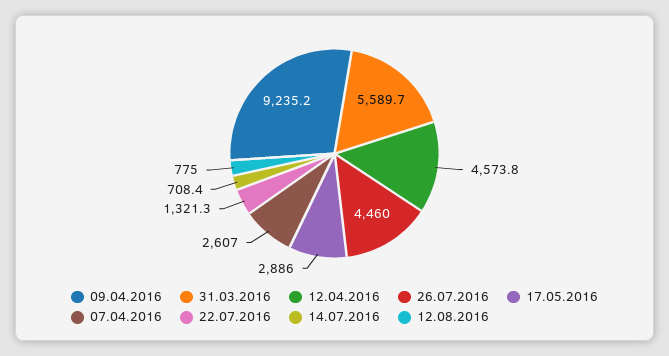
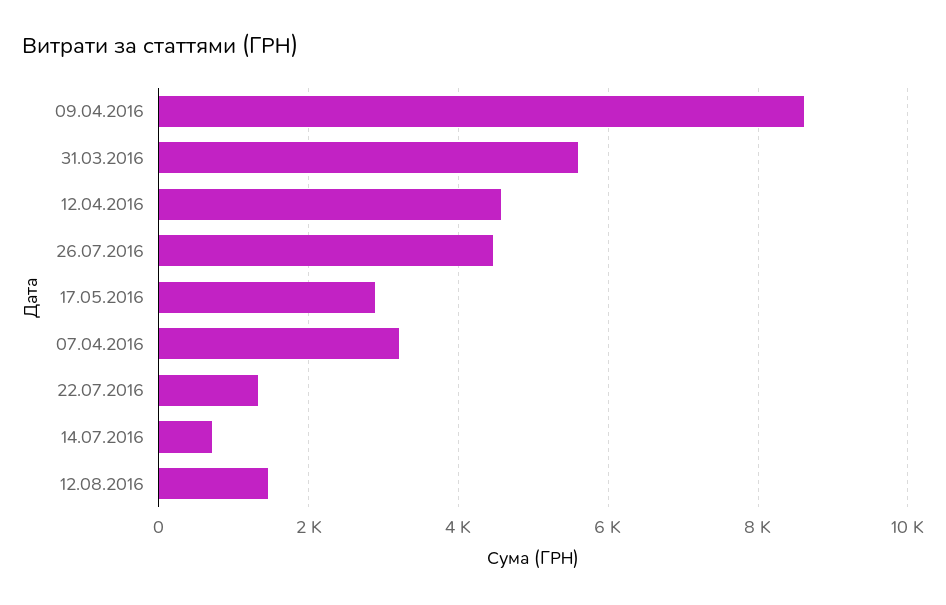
09.04.2016: 9235.2 -> 8600
07.04.2016: 2607 -> 3200
12.08.2016: 775 -> 1400

